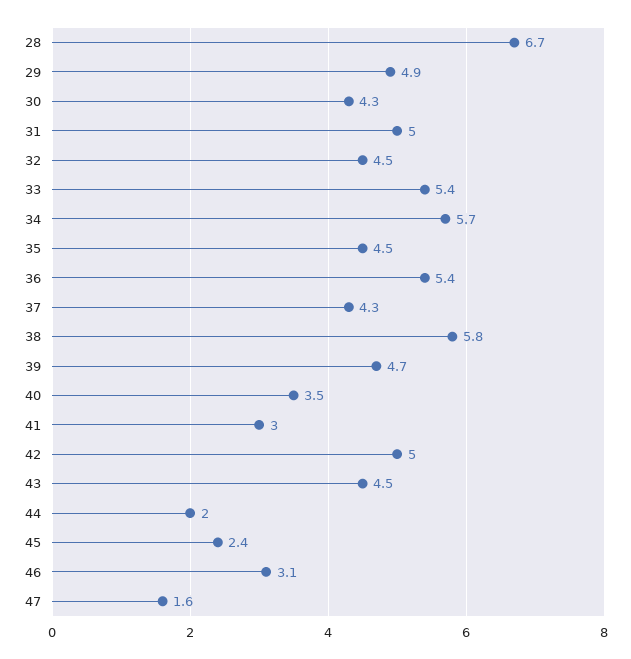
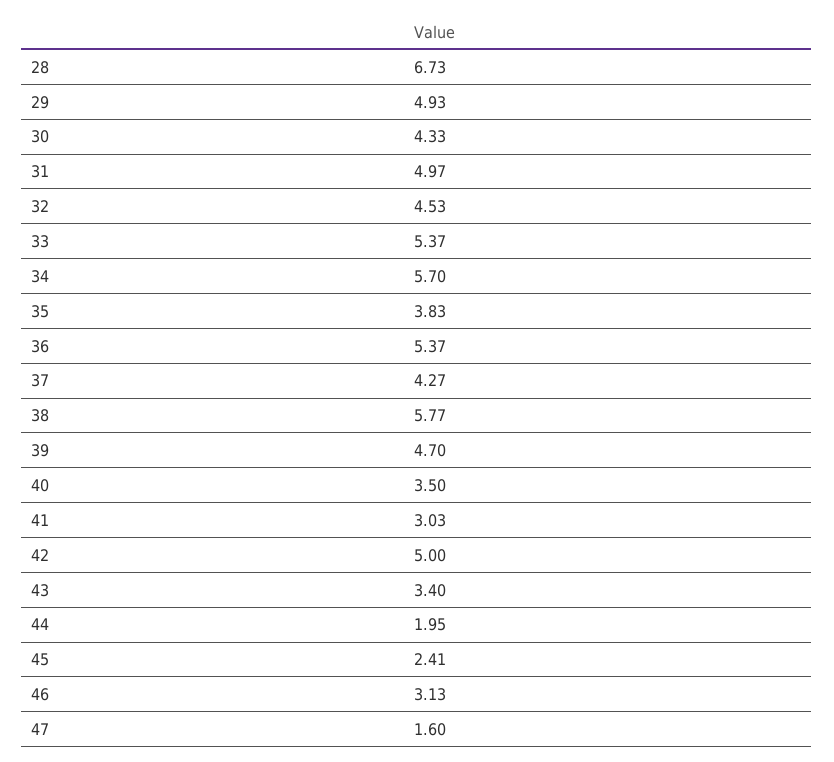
35: 4.5 -> 3.83
43: 4.5 -> 3.4

